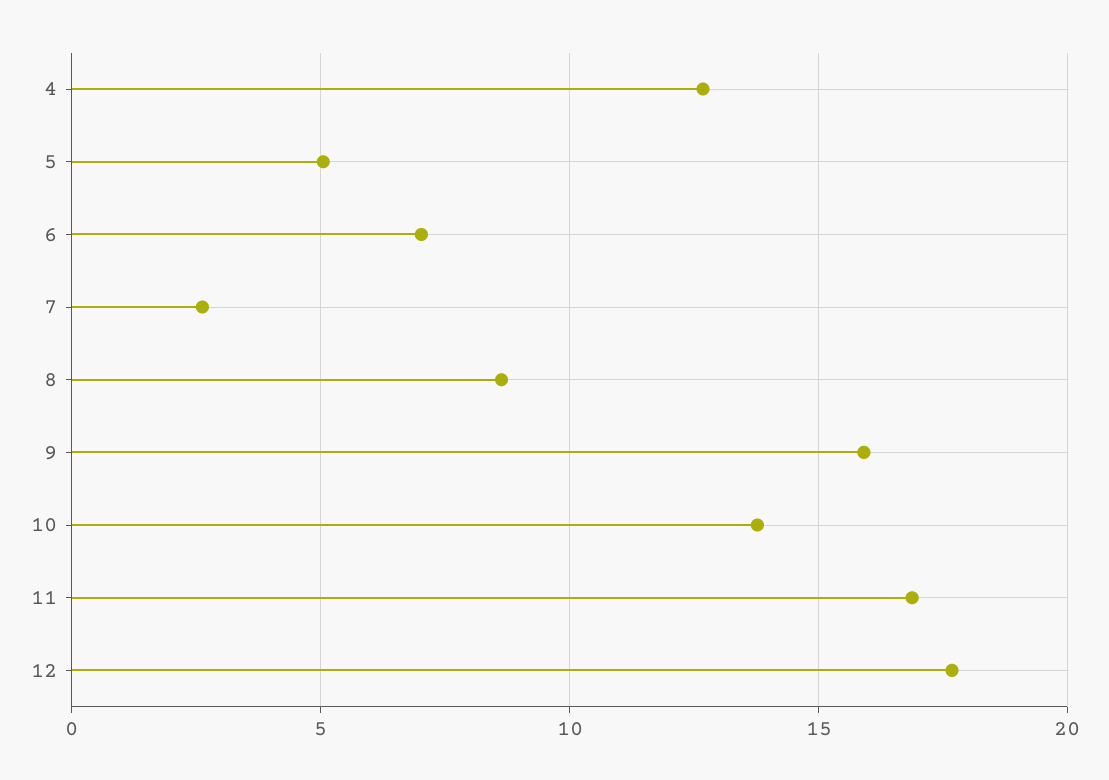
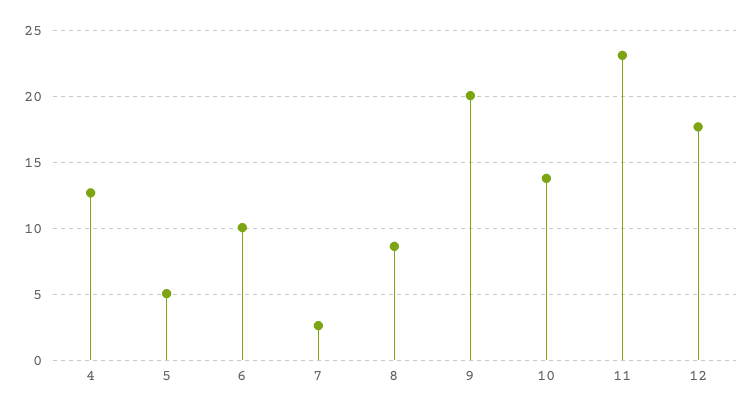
6: 7 -> 10
9: 16 -> 20
11: 17 -> 23

